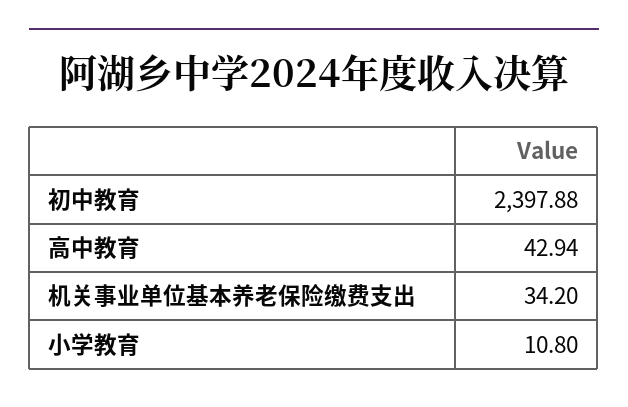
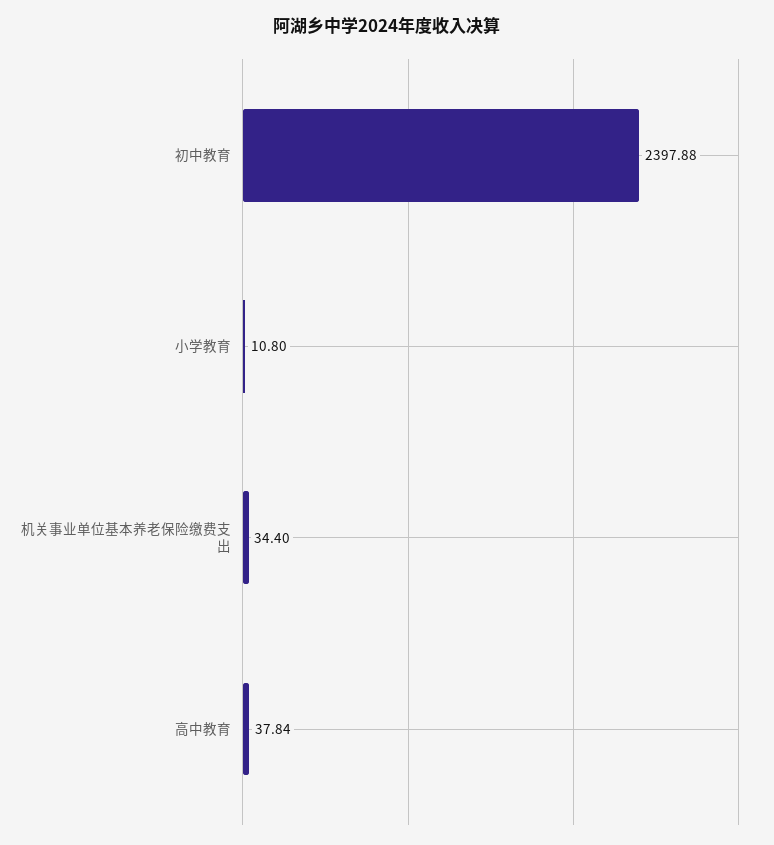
高中教育: 42.94 -> 37.84
机关事业单位基本养老保险缴费支出: 34.2 -> 34.4

